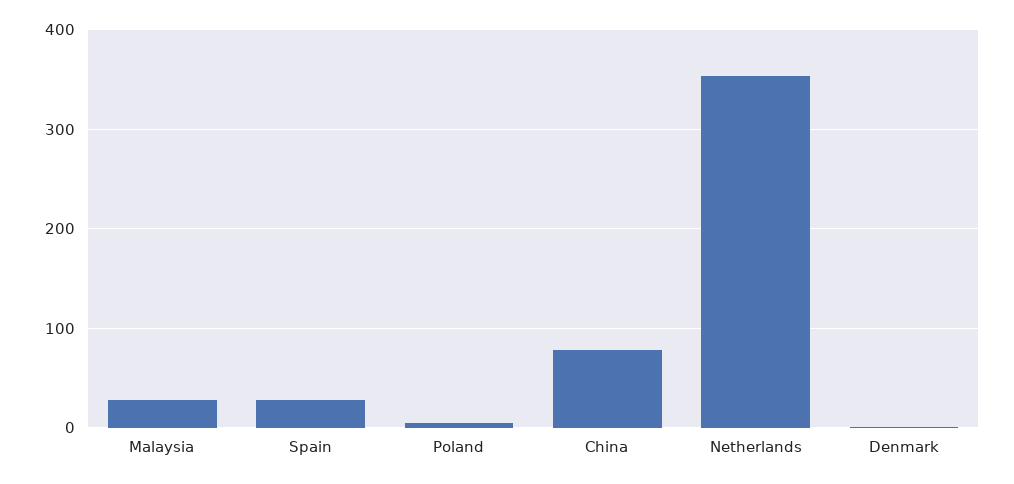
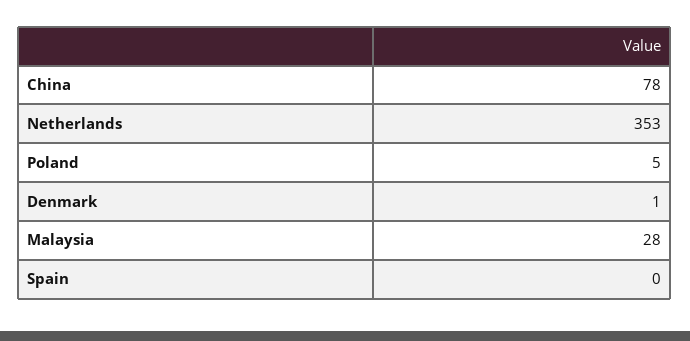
Spain: 30 -> 0

